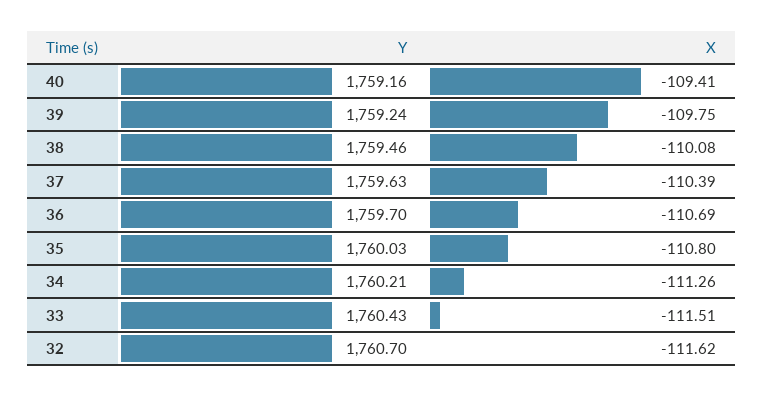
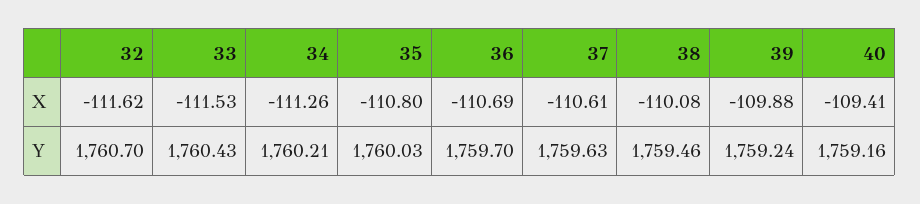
X, 39: -109.75 -> -109.88
X, 37: -110.39 -> -110.61
X, 33: -111.51 -> -111.53

